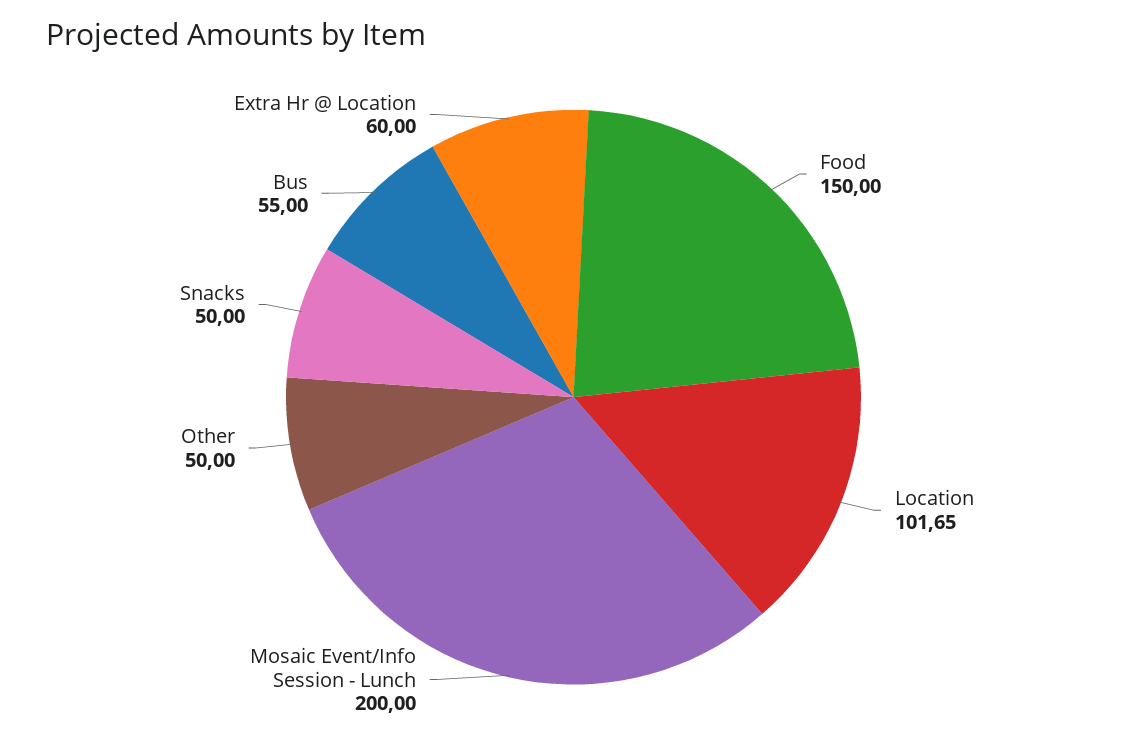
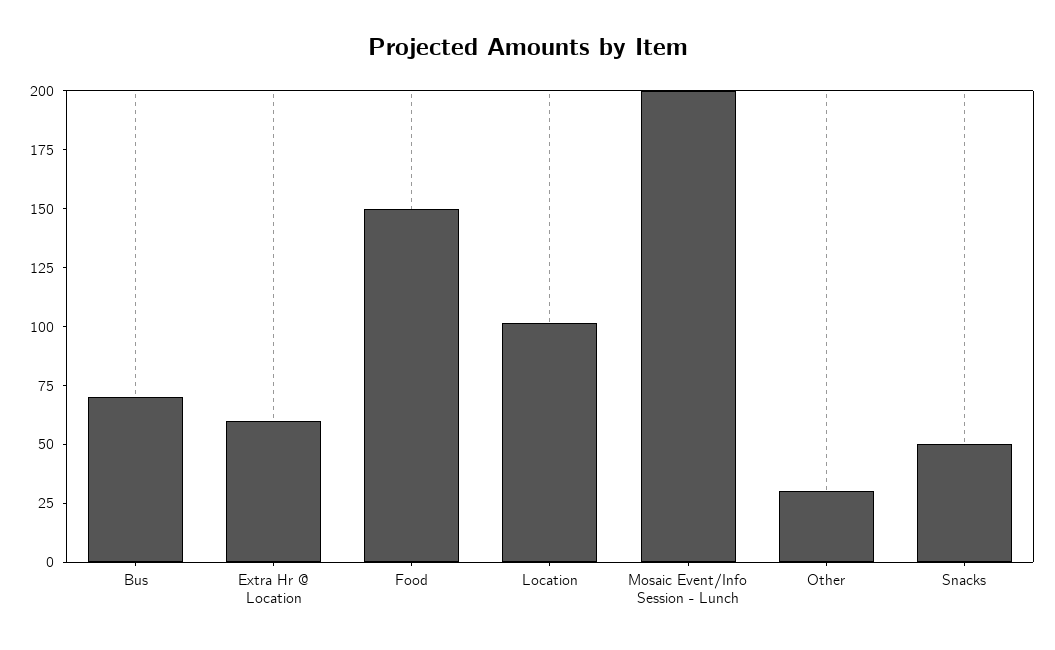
Other: 50 -> 30
Bus: 55 -> 70

